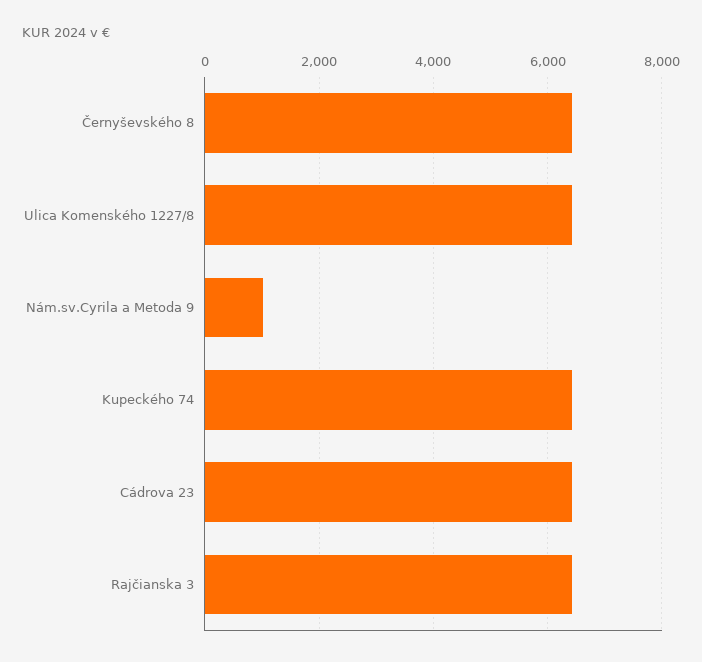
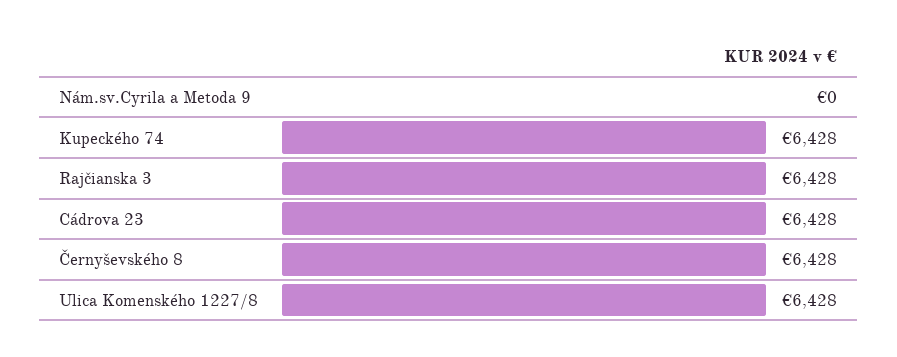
Nám.sv.Cyrila a Metoda 9: 1000 -> 0

